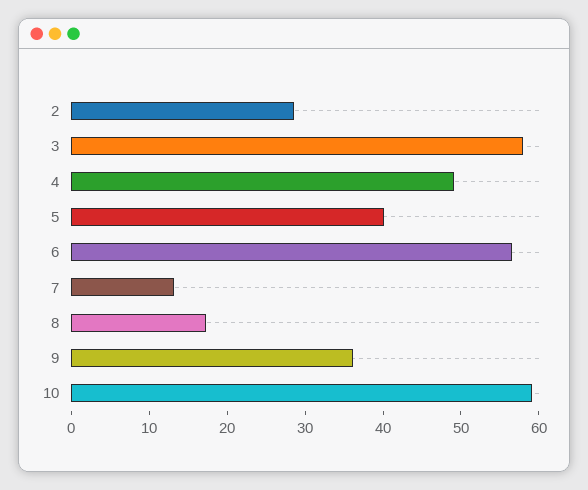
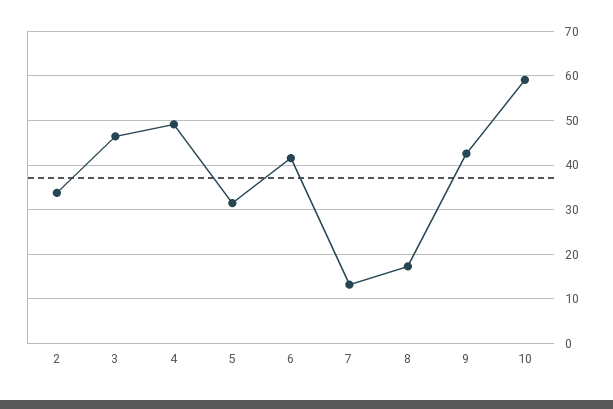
2: 28 -> 34
3: 58 -> 46
5: 40 -> 32
6: 56 -> 42
9: 36 -> 42

